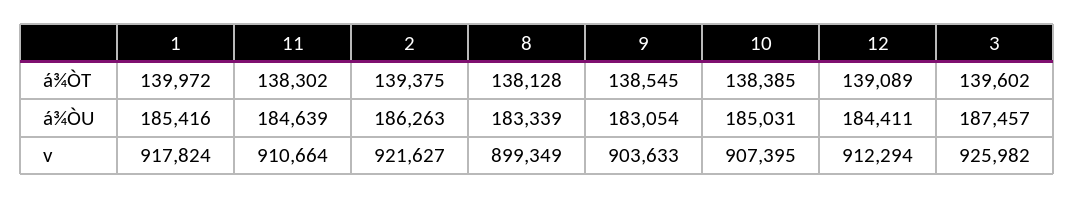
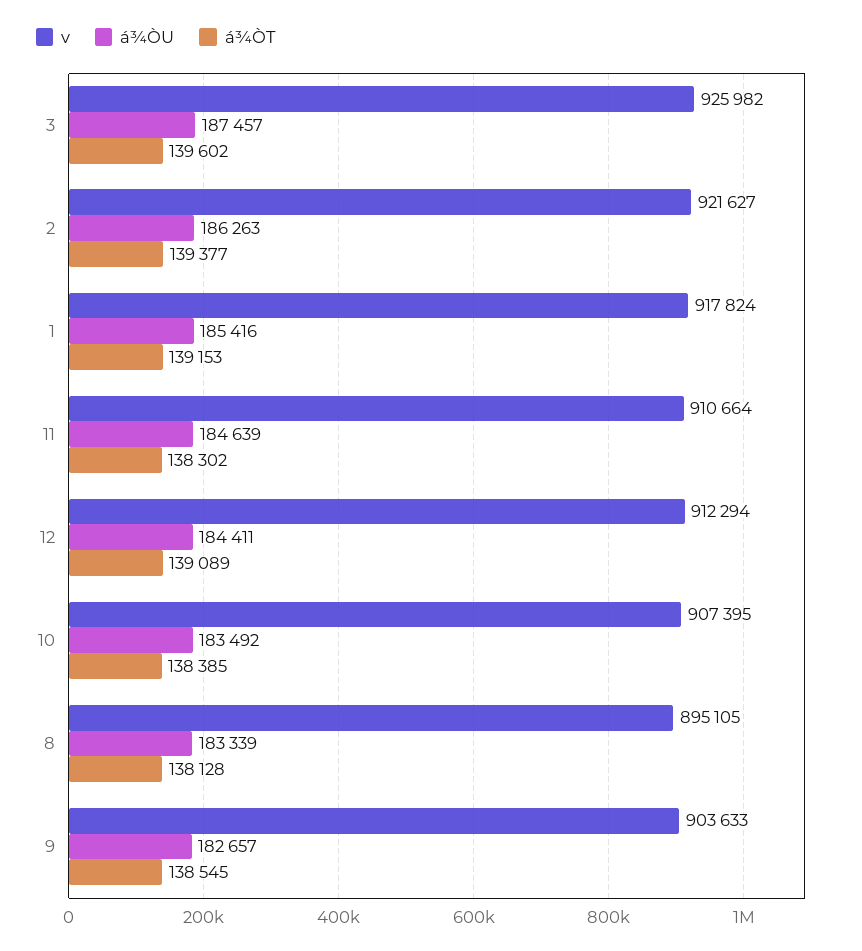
á¾ÒT, 1: 139972 -> 139153
á¾ÒT, 2: 139375 -> 139377
á¾ÒU, 9: 183054 -> 182657
á¾ÒU, 10: 185031 -> 183492
v, 8: 899349 -> 895105

